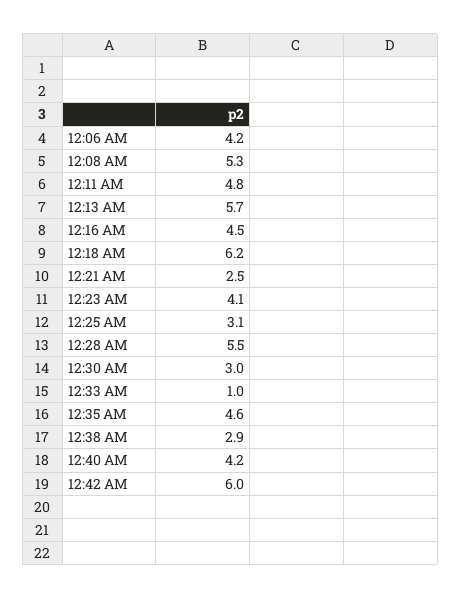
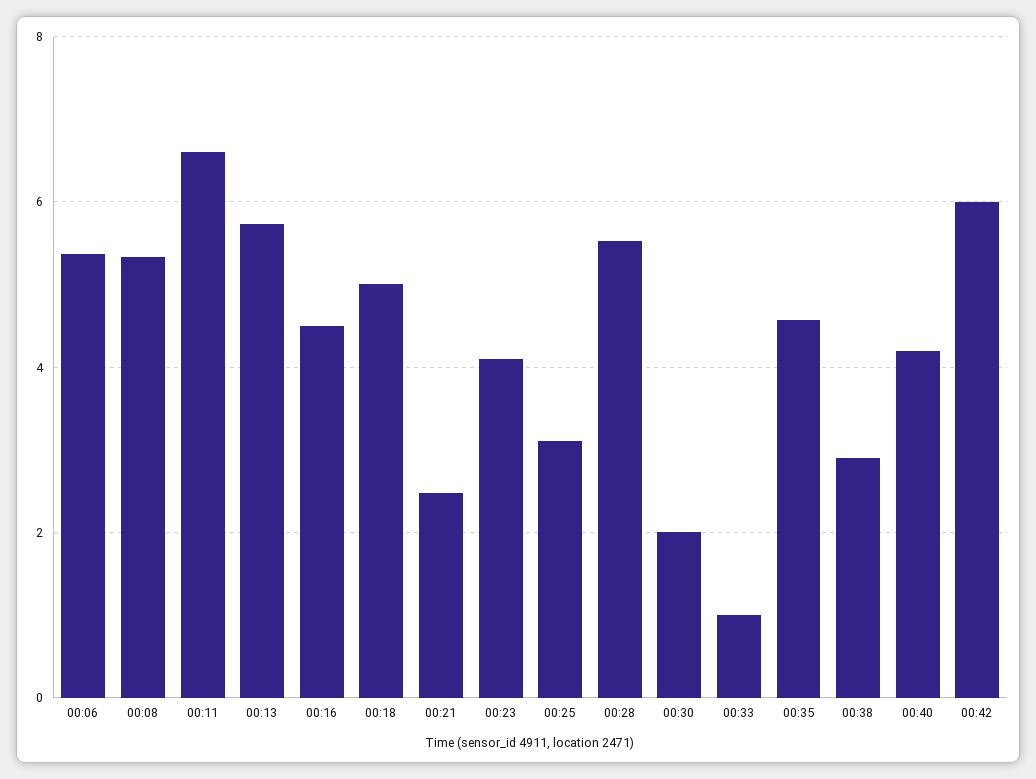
12:06 AM: 4.2 -> 5.4
12:11 AM: 4.8 -> 6.6
12:18 AM: 6.2 -> 5
12:30 AM: 3 -> 2

